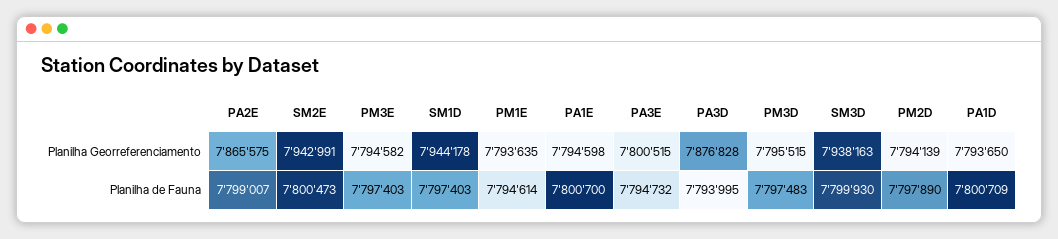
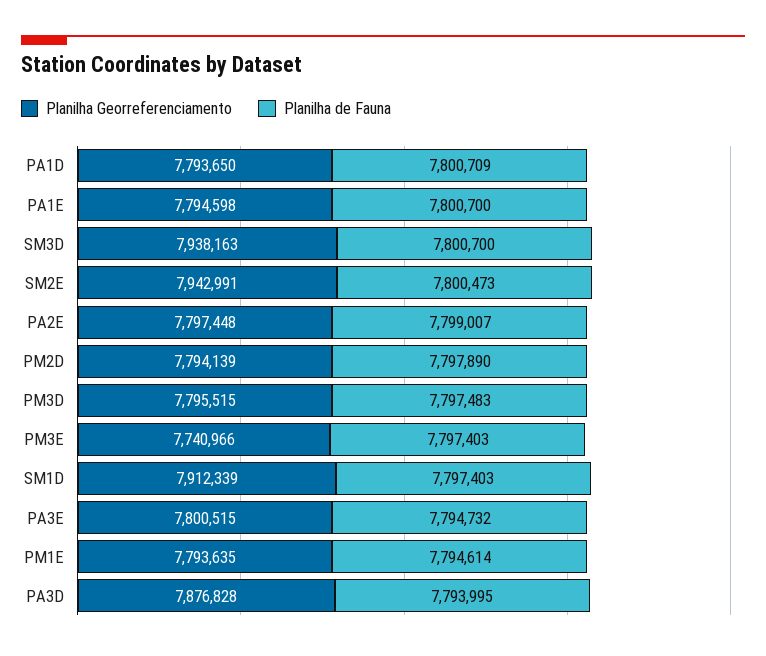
Planilha Georreferenciamento, PA2E: 7865575 -> 7797448
Planilha Georreferenciamento, PM3E: 7794582 -> 7740966
Planilha Georreferenciamento, SM1D: 7944178 -> 7912339
Planilha de Fauna, SM3D: 7799930 -> 7800700

